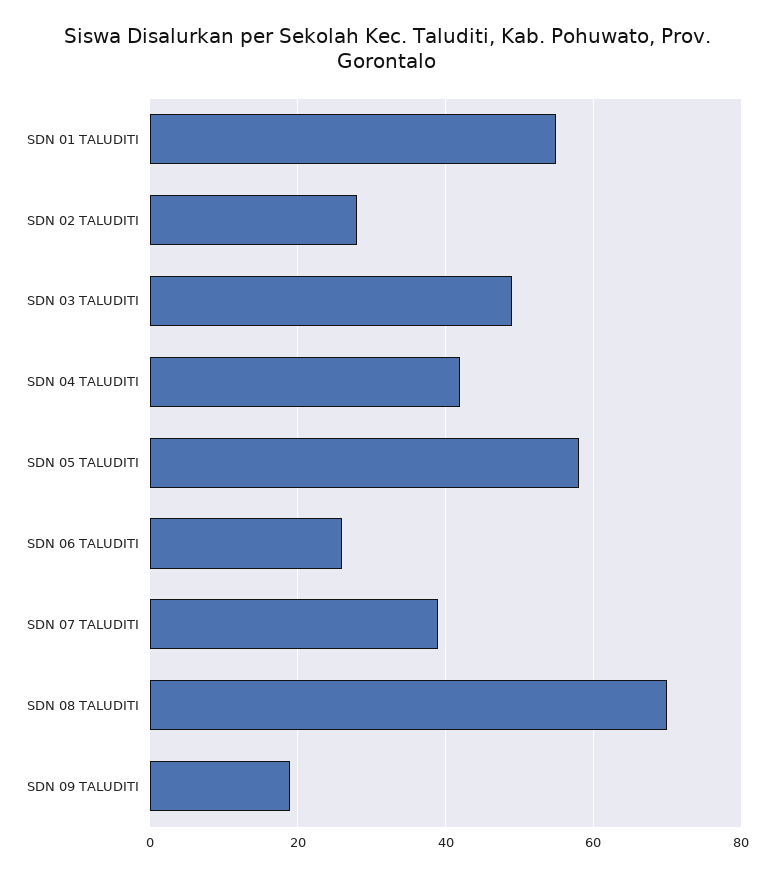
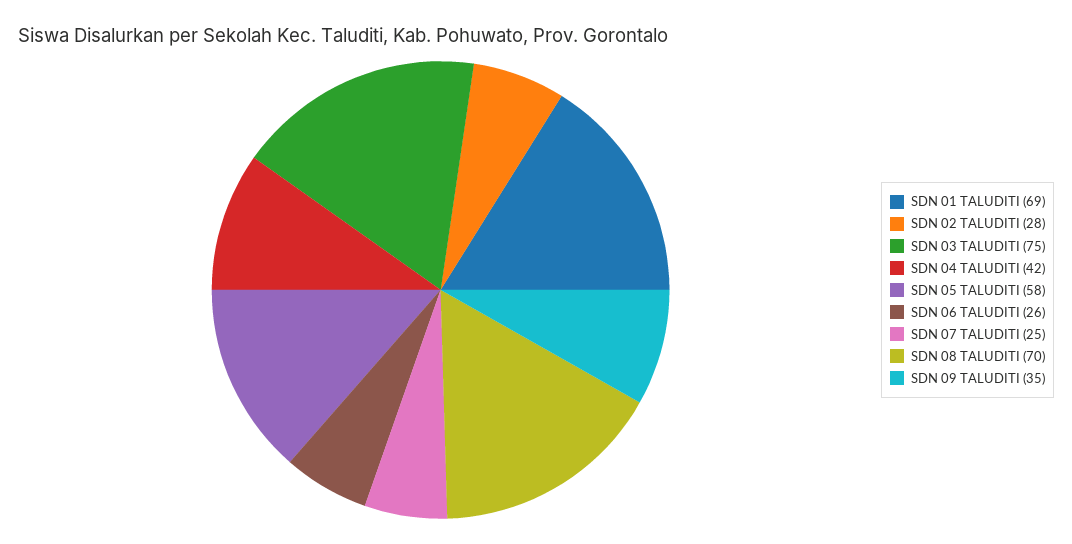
SDN 01 TALUDITI: 55 -> 69
SDN 03 TALUDITI: 50 -> 75
SDN 07 TALUDITI: 40 -> 25
SDN 09 TALUDITI: 20 -> 35

